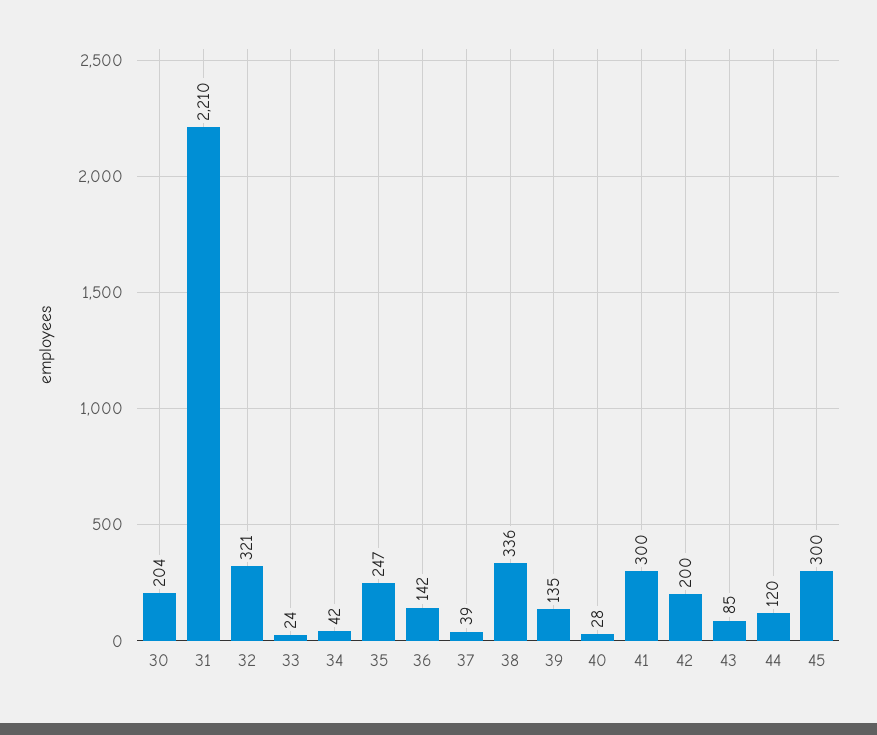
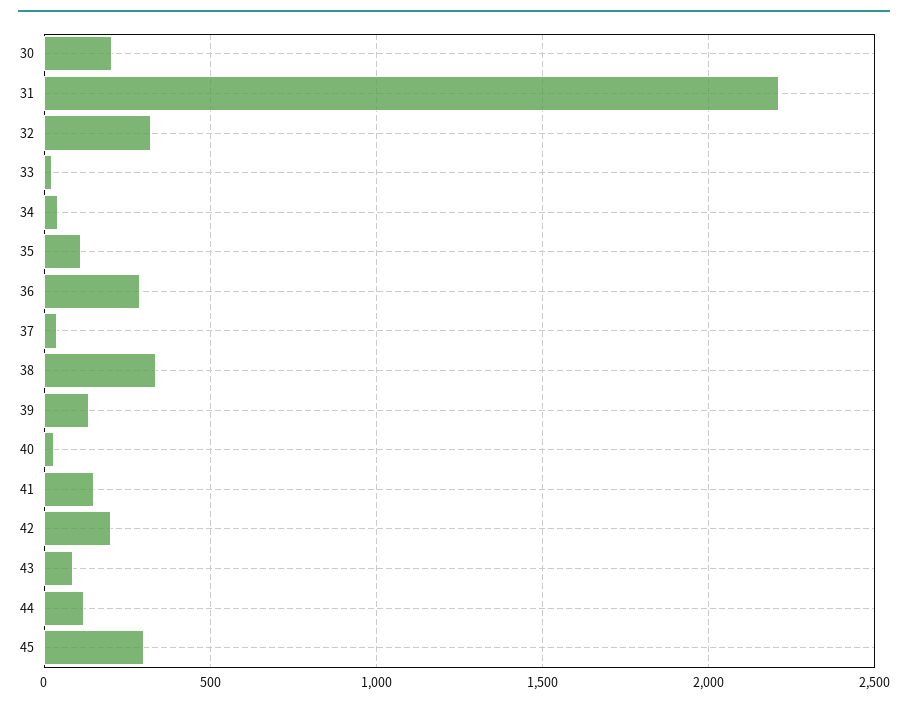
35: 247 -> 100
36: 142 -> 300
41: 300 -> 150

